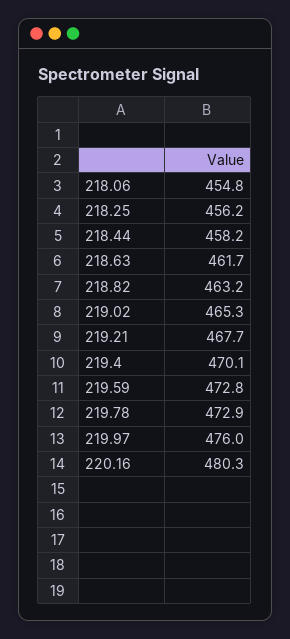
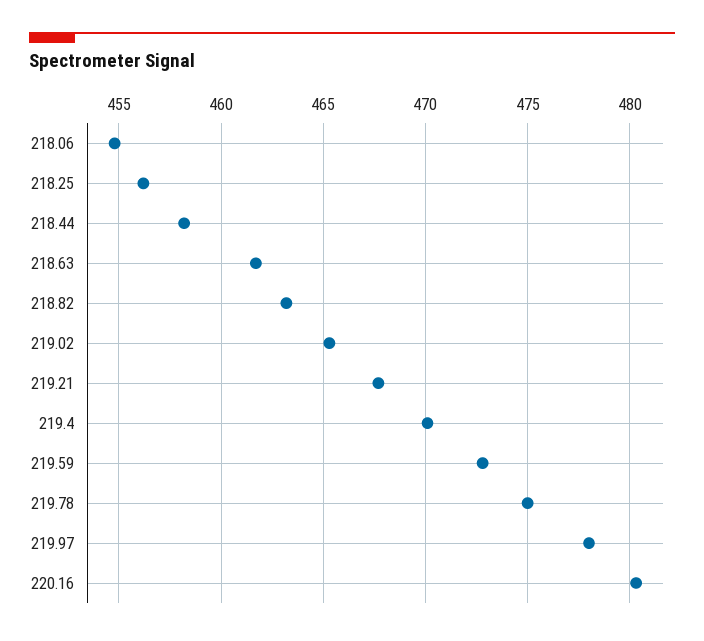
219.78: 472.9 -> 475
219.97: 476 -> 478

